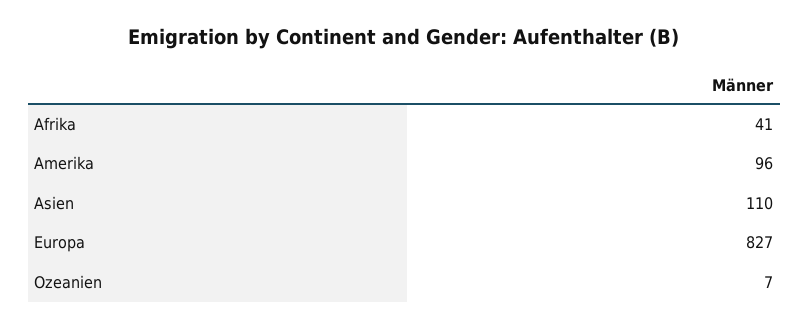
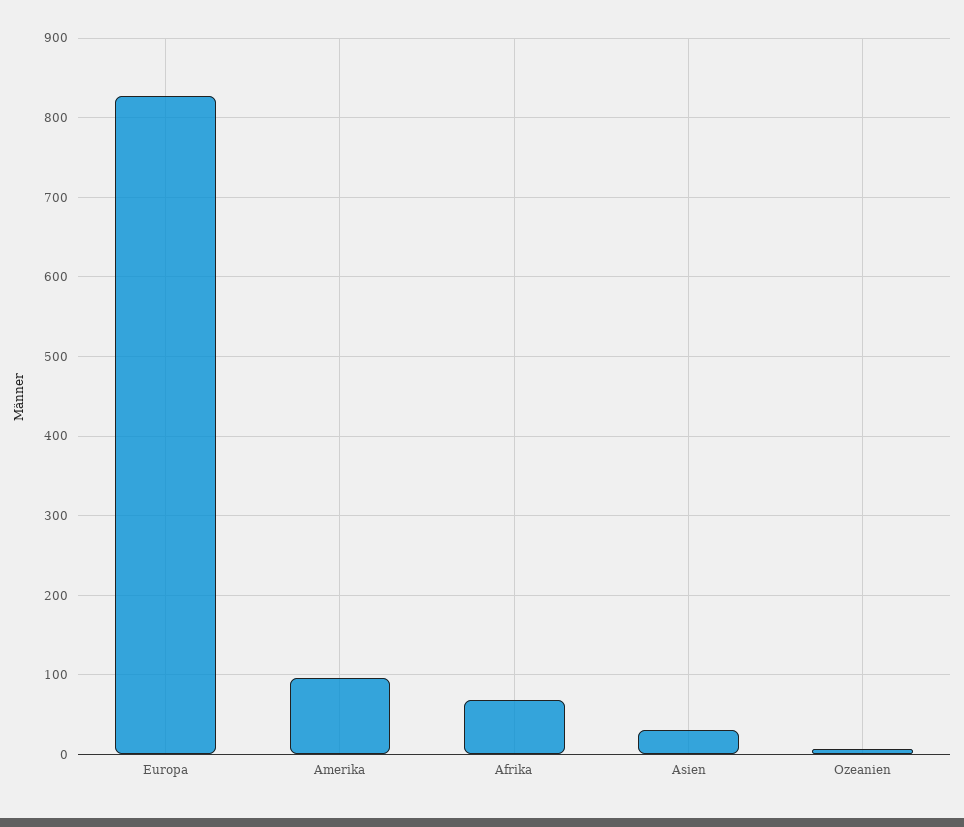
Afrika: 41 -> 70
Asien: 110 -> 30

